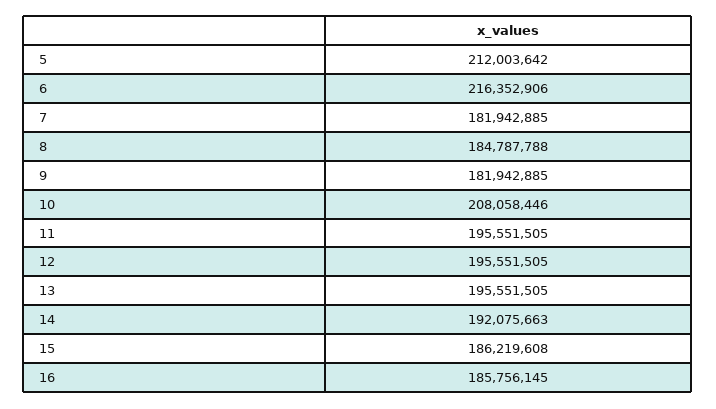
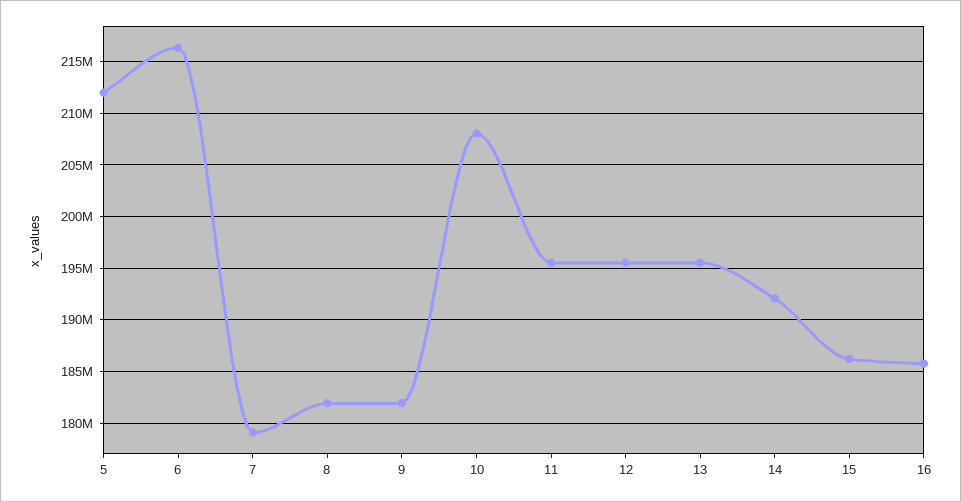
7: 181942885 -> 179000000
8: 184787788 -> 182000000

